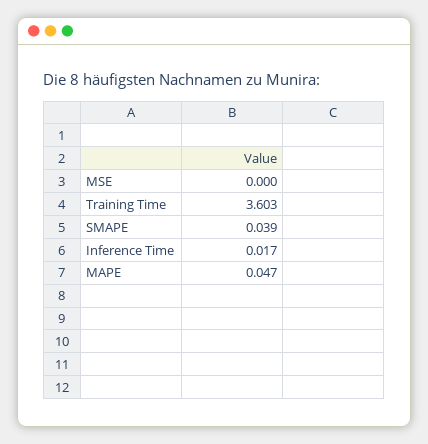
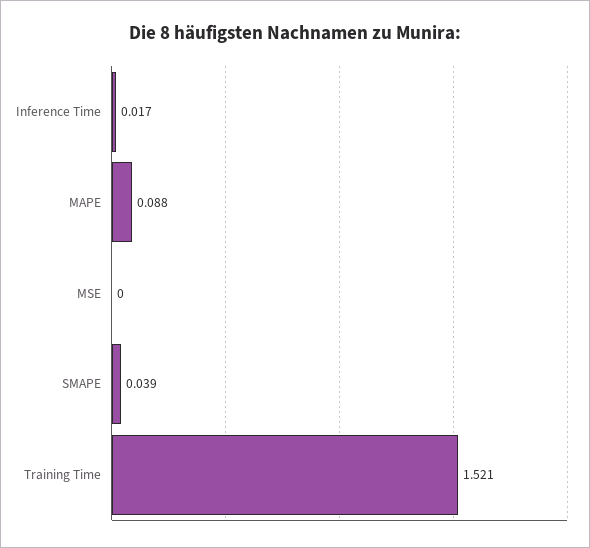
Training Time: 3.603 -> 1.521
MAPE: 0.047 -> 0.088

